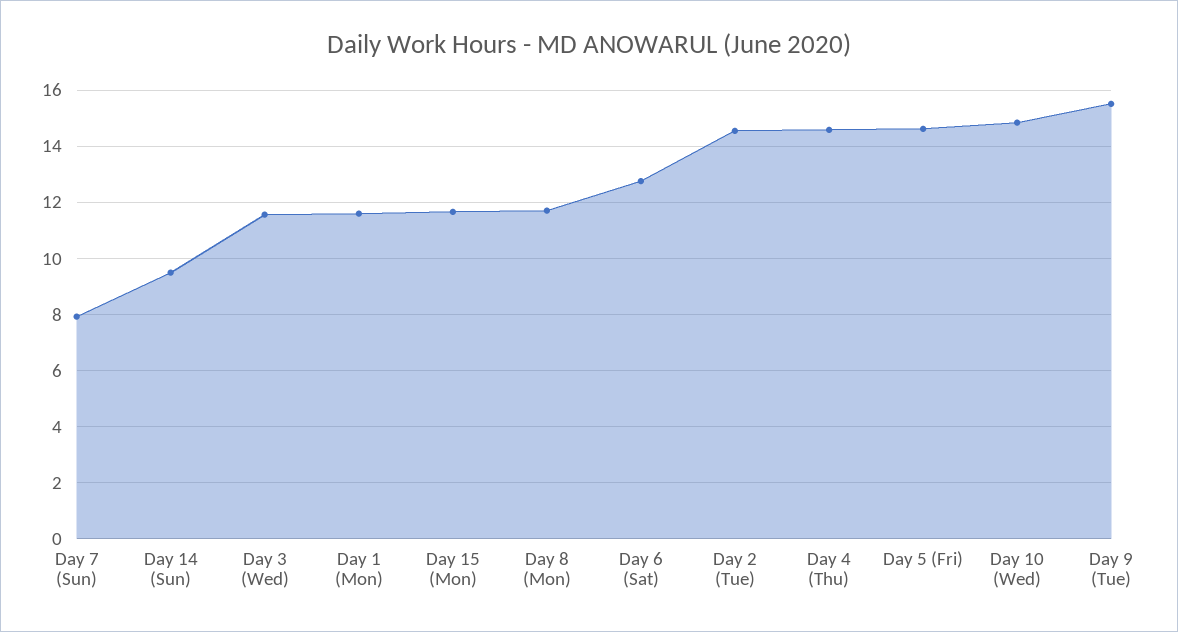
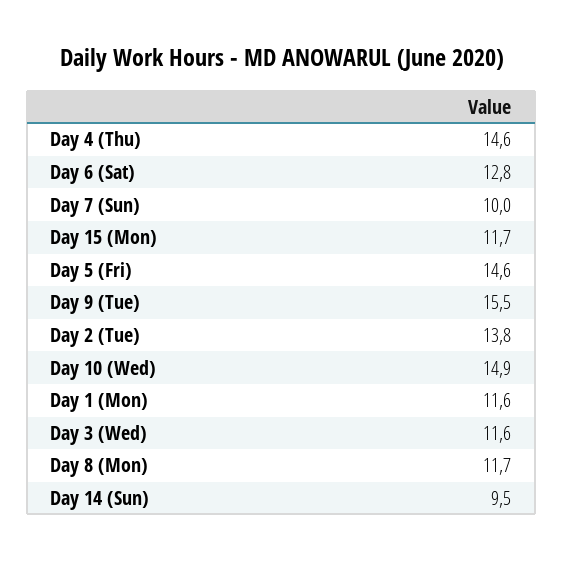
Day 7 (Sun): 8 -> 10
Day 2 (Tue): 14.5 -> 13.8

